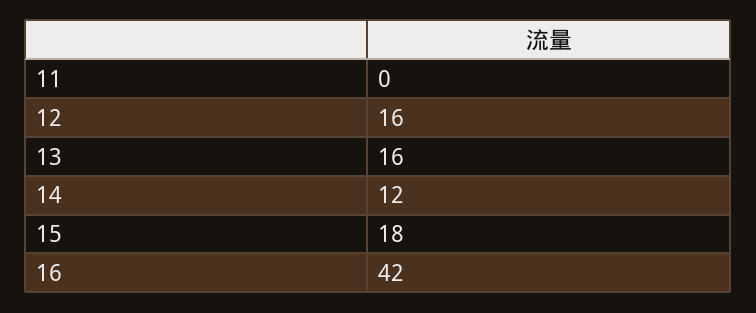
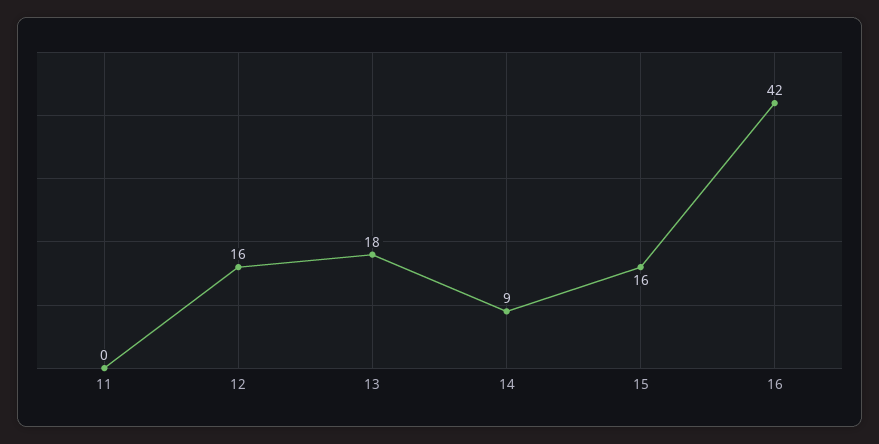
13: 16 -> 18
14: 12 -> 9
15: 18 -> 16

